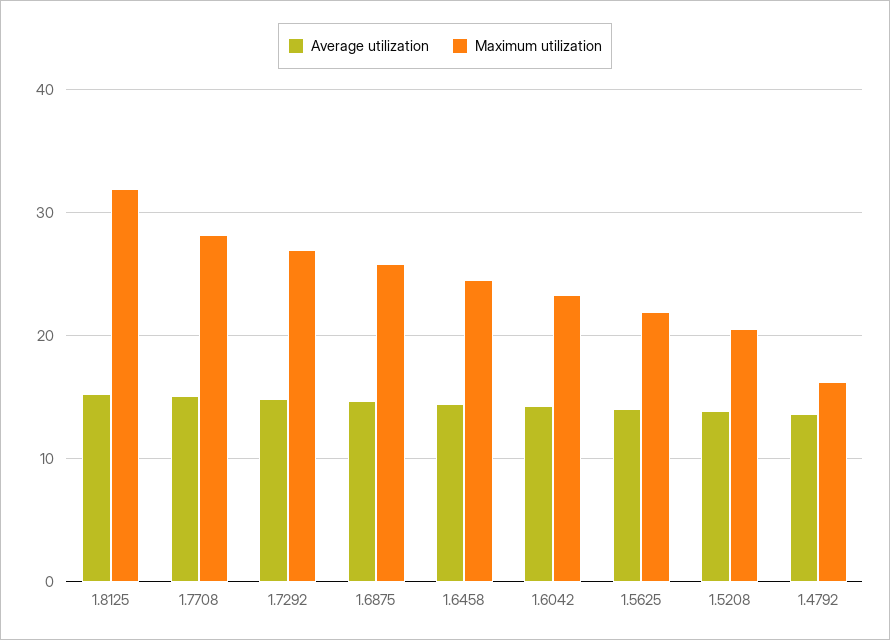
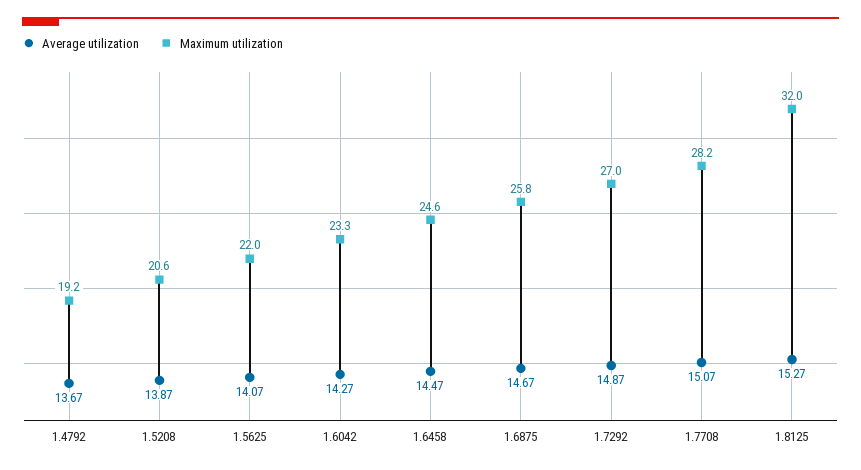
Maximum utilization, 1.4792: 16 -> 19.2

